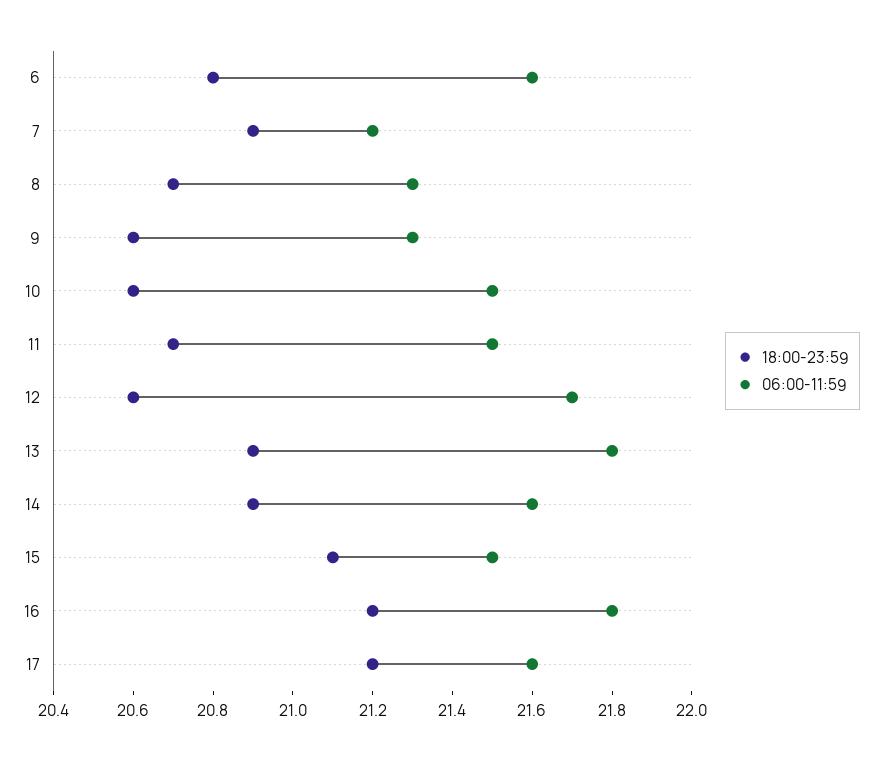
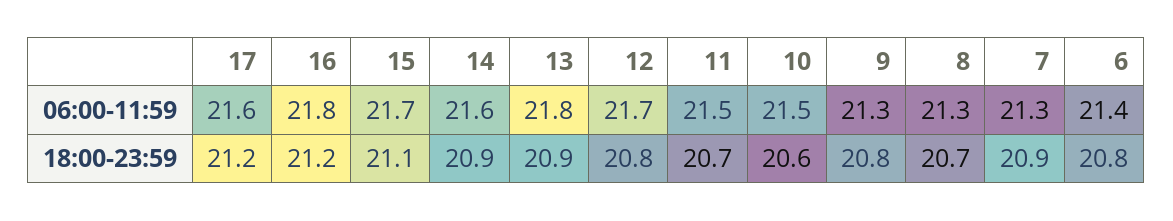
06:00-11:59, 6: 21.6 -> 21.4
06:00-11:59, 7: 21.2 -> 21.3
18:00-23:59, 9: 20.6 -> 20.8
18:00-23:59, 12: 20.6 -> 20.8
06:00-11:59, 15: 21.5 -> 21.7

